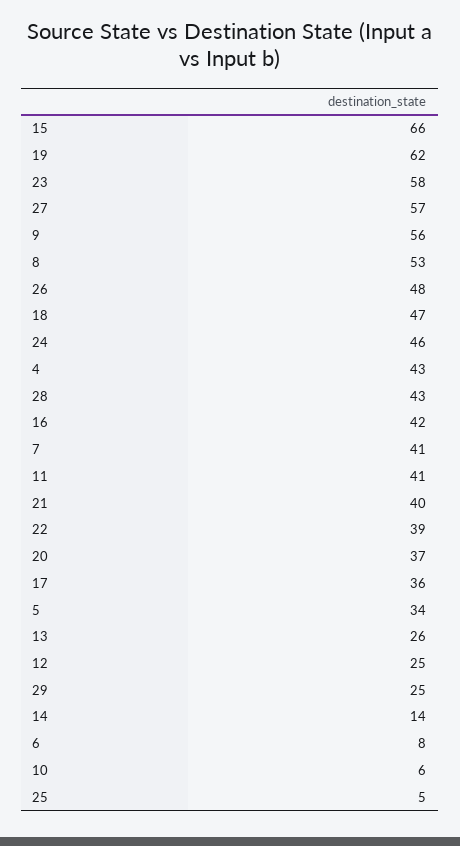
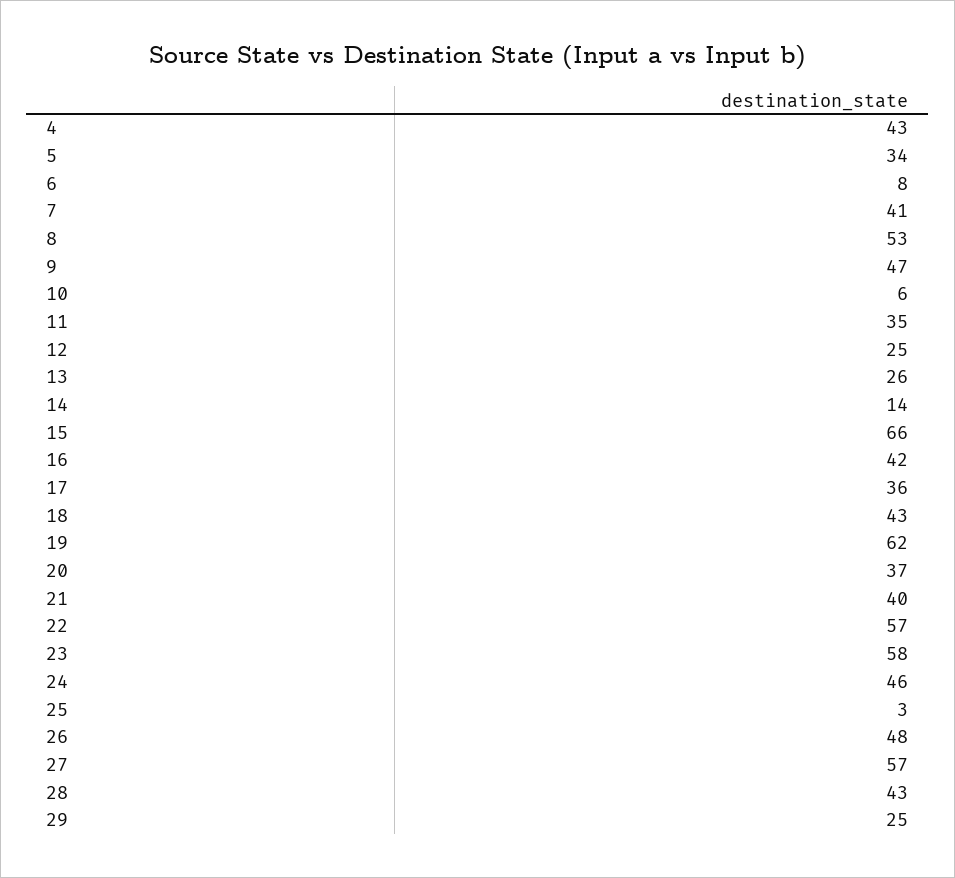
9: 56 -> 47
18: 47 -> 43
11: 41 -> 35
22: 39 -> 57
25: 5 -> 3

